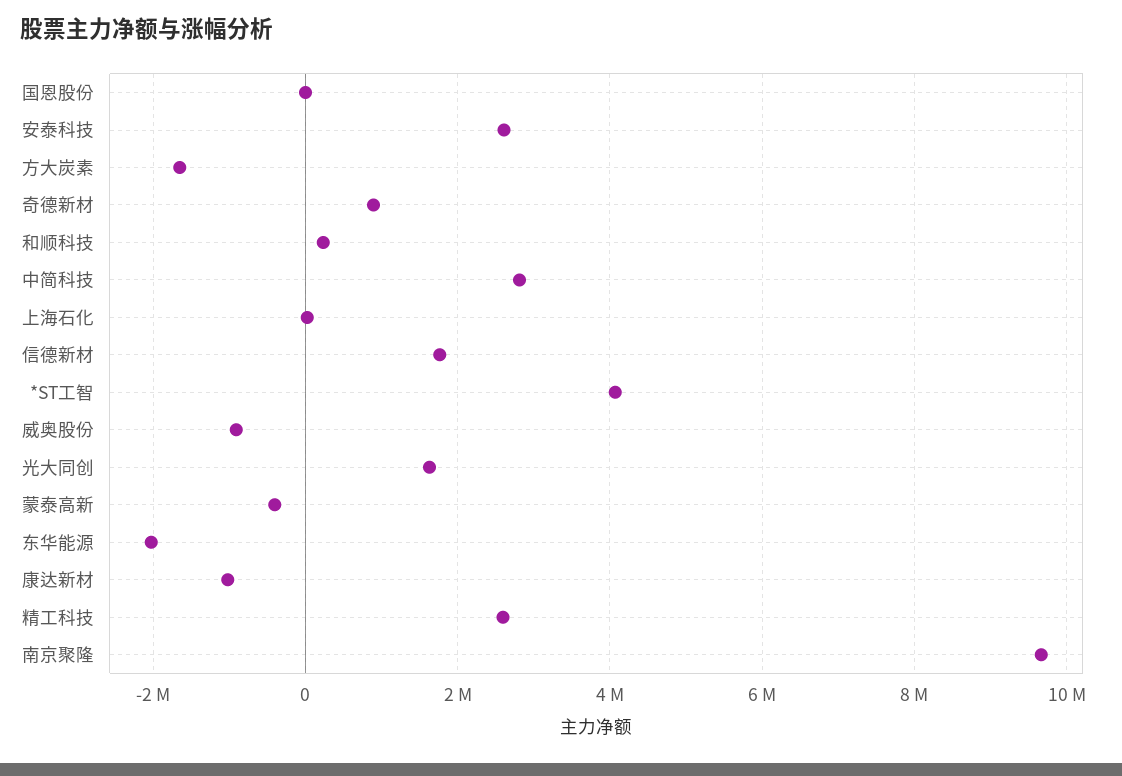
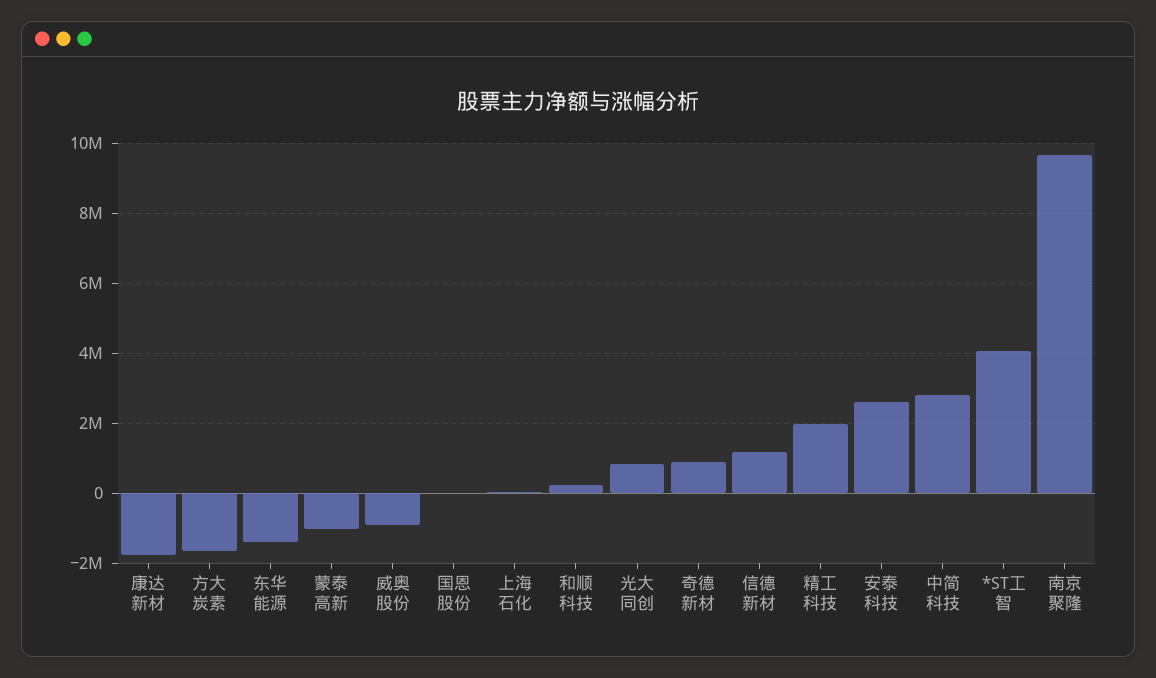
信德新材: 1800000 -> 1200000
光大同创: 1600000 -> 800000
蒙泰高新: -400000 -> -1000000
东华能源: -2000000 -> -1400000
康达新材: -1000000 -> -1800000
精工科技: 2600000 -> 2000000

